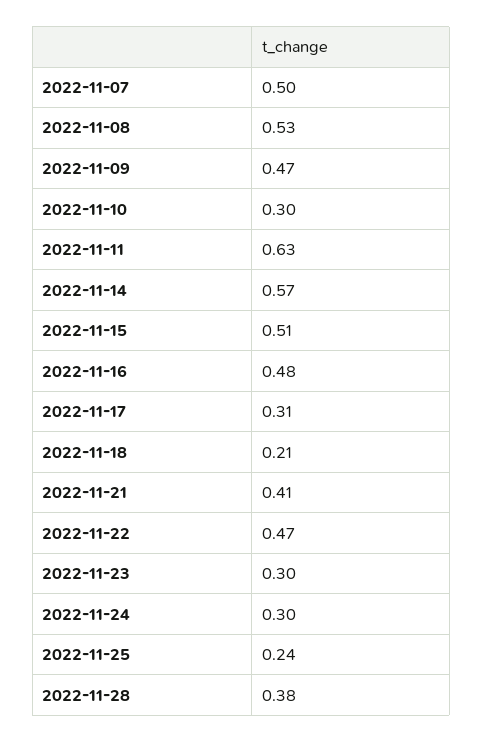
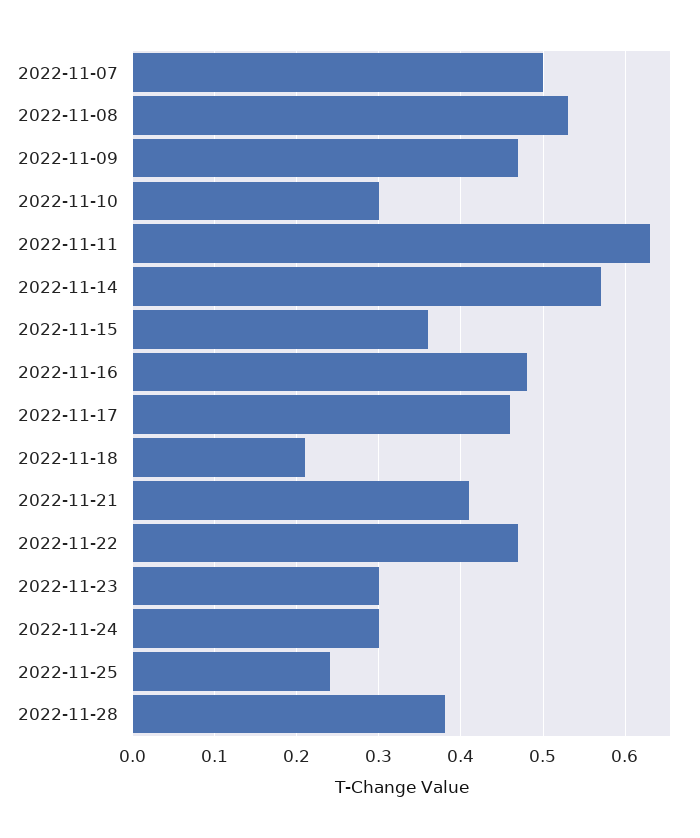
2022-11-15: 0.51 -> 0.36
2022-11-17: 0.31 -> 0.46

